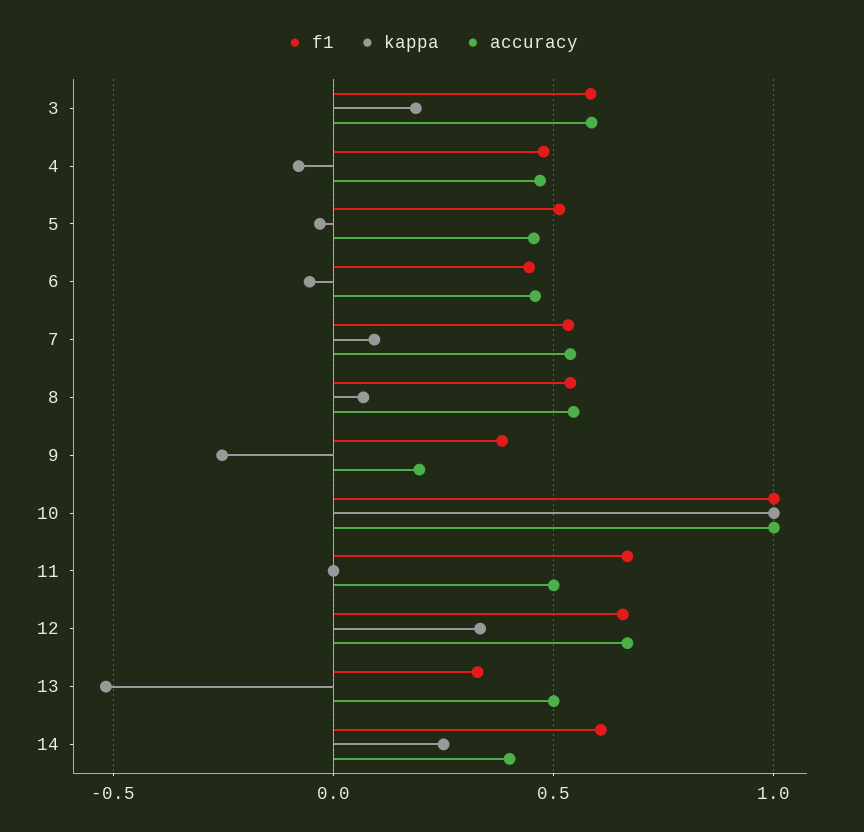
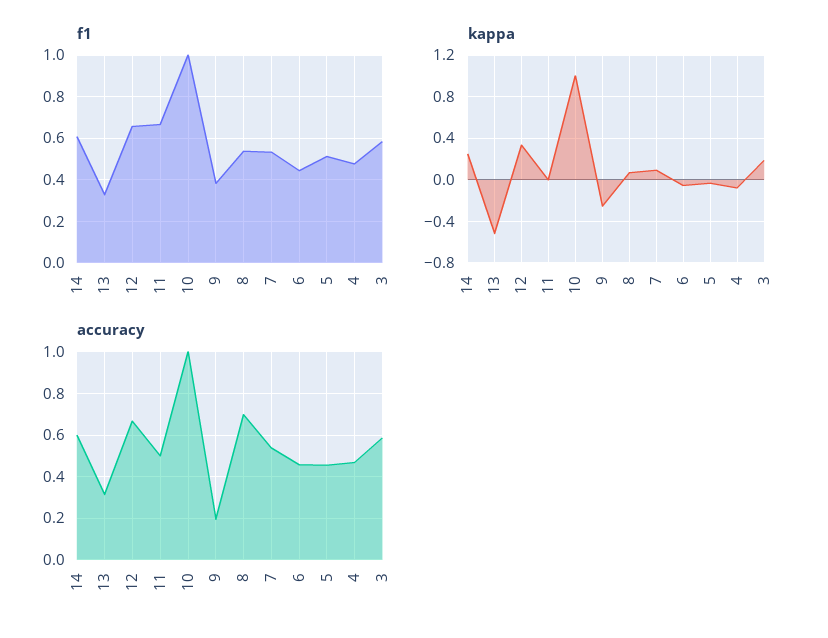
accuracy, 8: 0.55 -> 0.7
accuracy, 13: 0.5 -> 0.3
accuracy, 14: 0.4 -> 0.6

